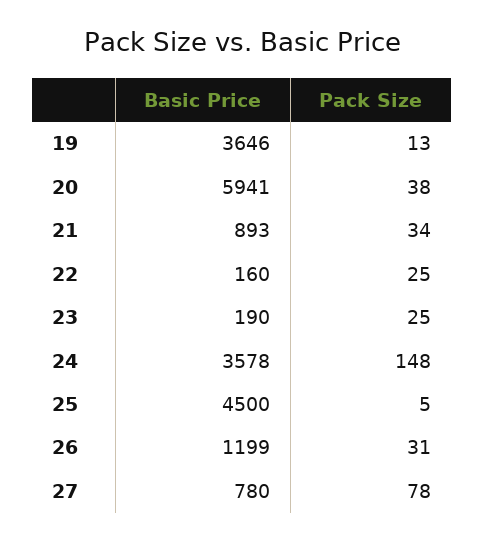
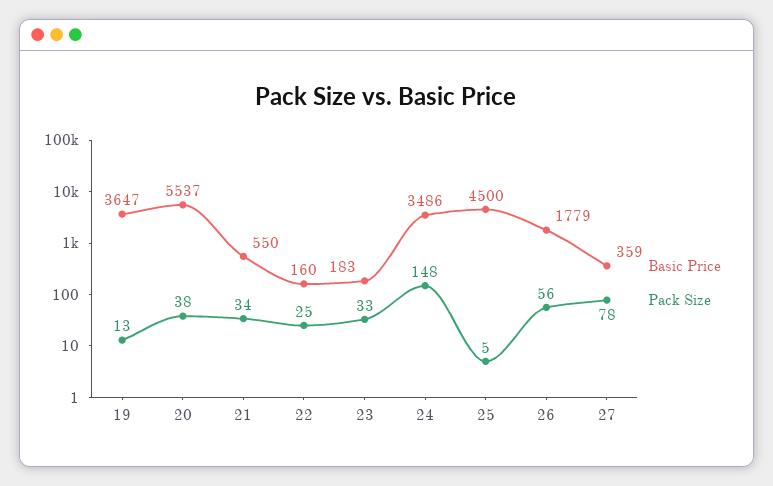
Basic Price, 19: 3646 -> 3647
Basic Price, 20: 5941 -> 5537
Basic Price, 21: 893 -> 550
Basic Price, 23: 190 -> 183
Pack Size, 23: 25 -> 33
Basic Price, 24: 3578 -> 3486
Basic Price, 26: 1199 -> 1779
Pack Size, 26: 31 -> 56
Basic Price, 27: 780 -> 359

